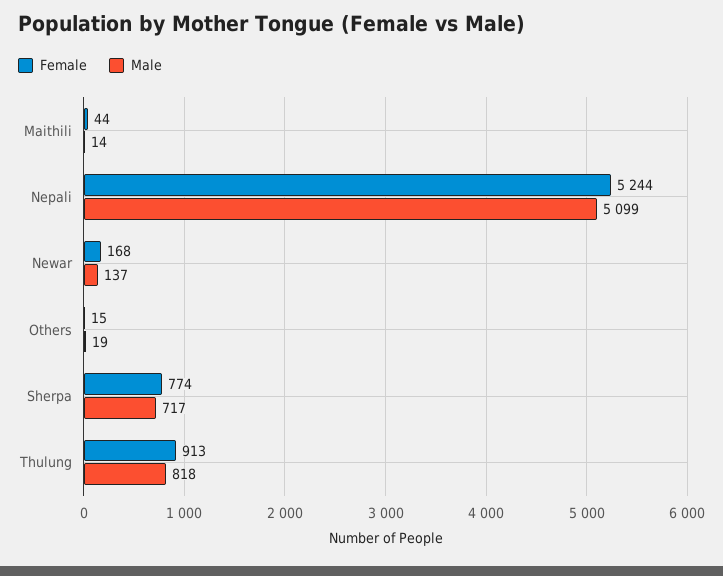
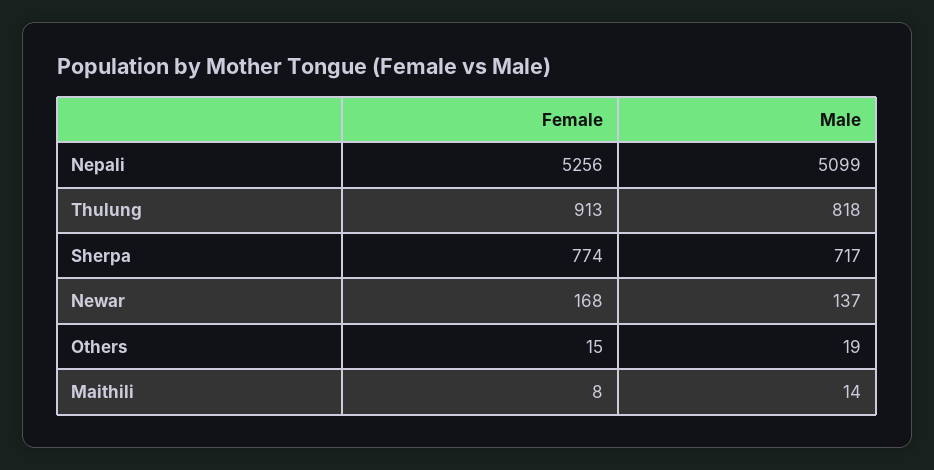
Female, Maithili: 44 -> 8
Female, Nepali: 5244 -> 5256

